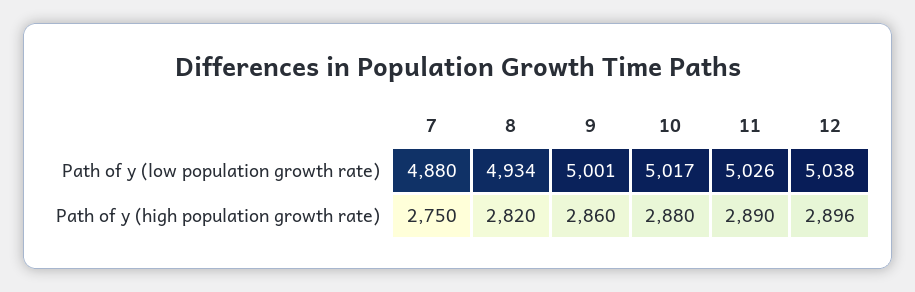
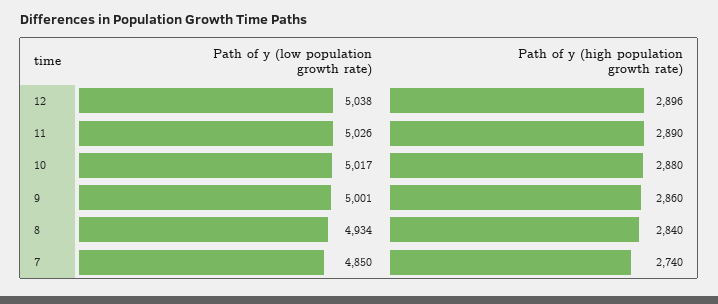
7, Path of y (low population growth rate): 4880 -> 4850
7, Path of y (high population growth rate): 2750 -> 2740
8, Path of y (high population growth rate): 2820 -> 2840

